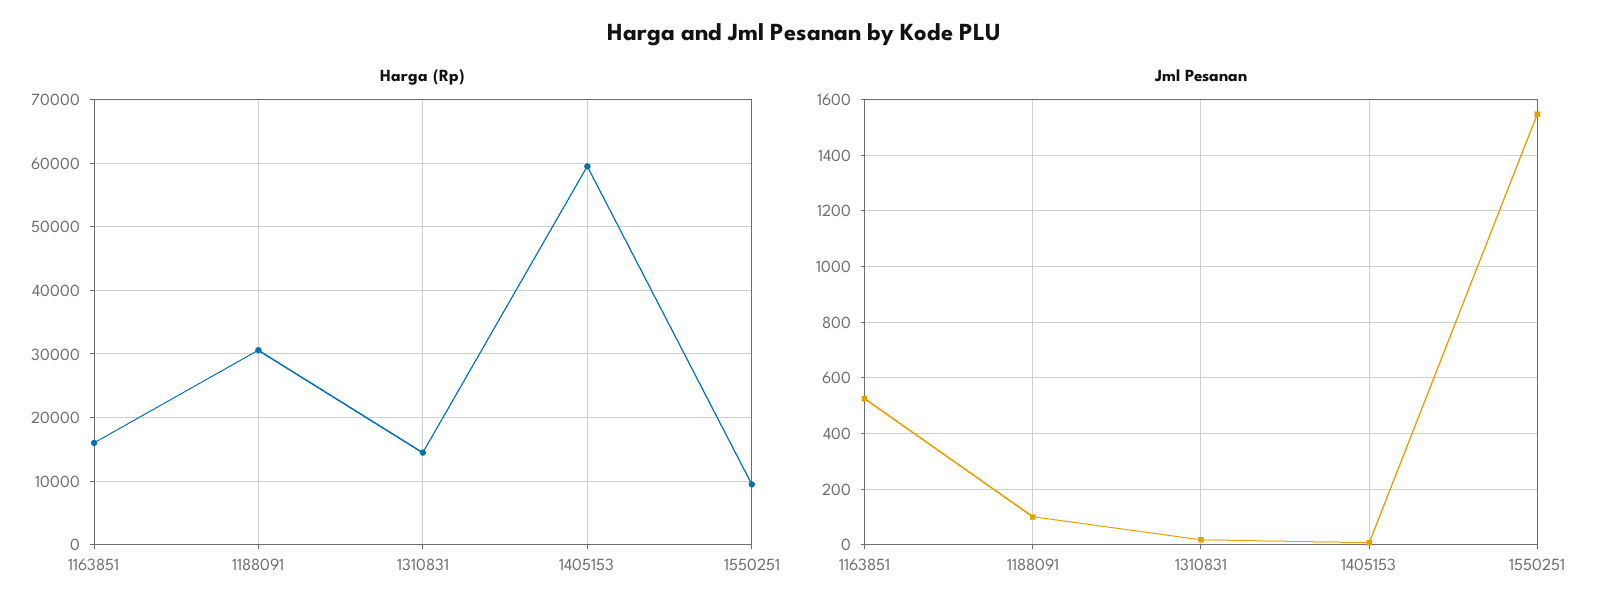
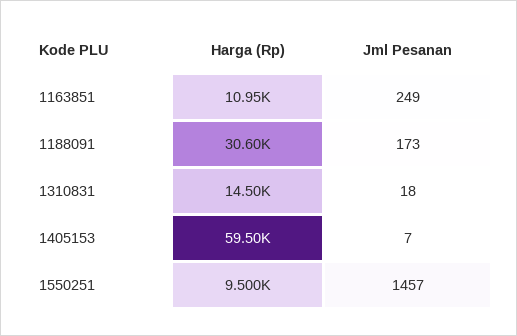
Harga (Rp), 1163851: 16000 -> 10950
Jml Pesanan, 1163851: 525 -> 249
Jml Pesanan, 1188091: 100 -> 173
Jml Pesanan, 1550251: 1550 -> 1457

